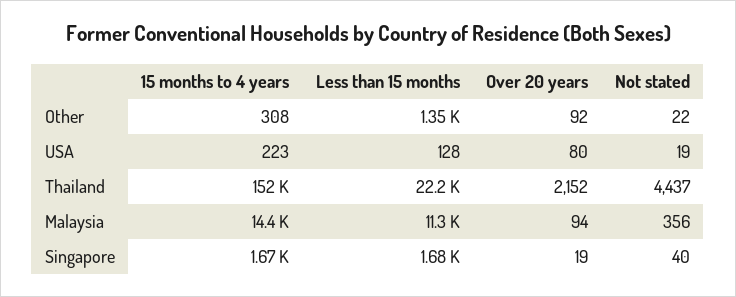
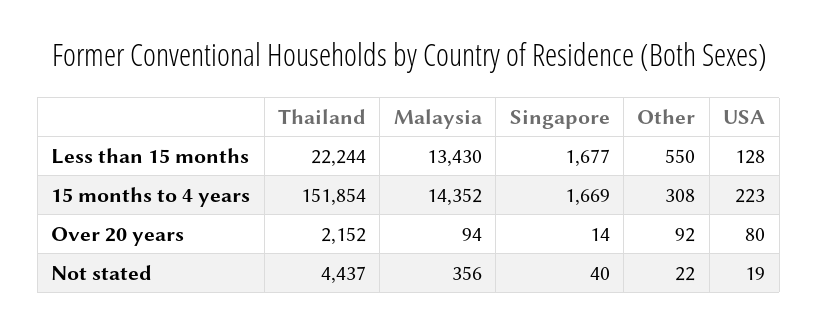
Less than 15 months, Other: 1350 -> 550
Less than 15 months, Malaysia: 11300 -> 13430
Over 20 years, Singapore: 19 -> 14

